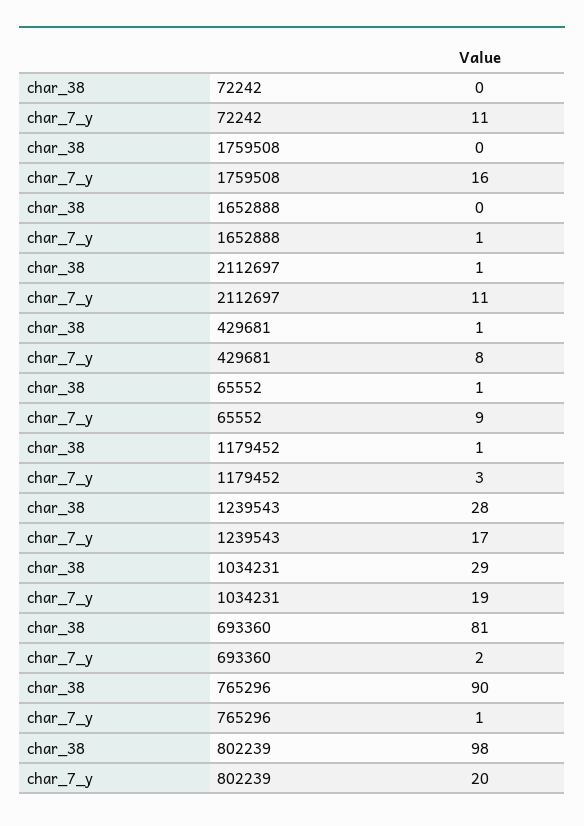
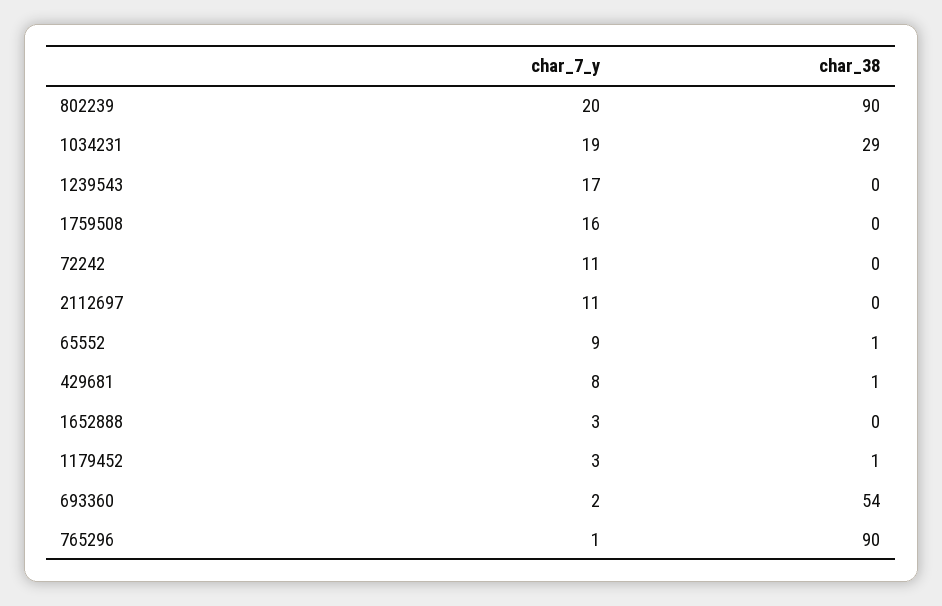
char_7_y, 1652888: 1 -> 3
char_38, 2112697: 1 -> 0
char_38, 1239543: 28 -> 0
char_38, 693360: 81 -> 54
char_38, 802239: 98 -> 90

